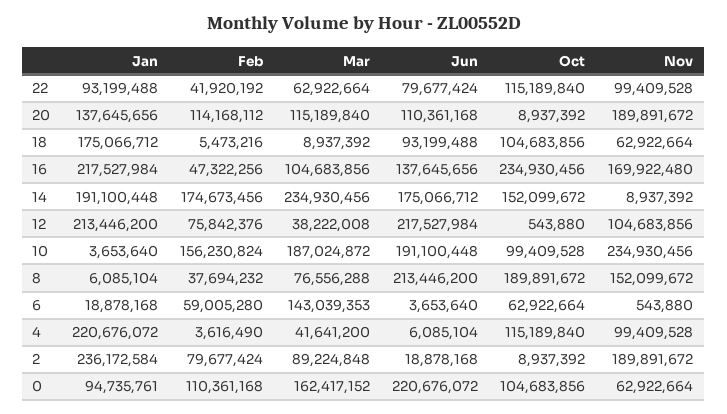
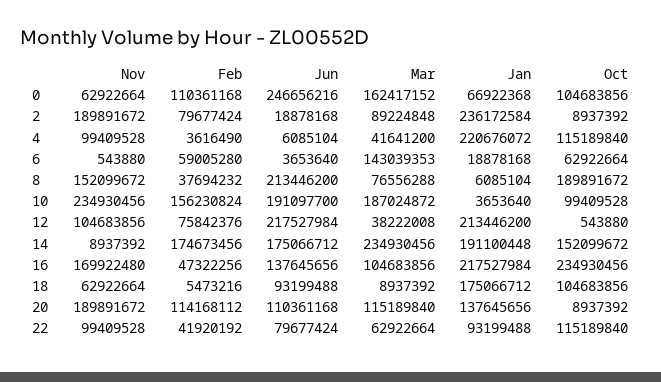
Jun, 10: 191100448 -> 191097700
Jan, 0: 94735761 -> 66922368
Jun, 0: 220676072 -> 246656216

